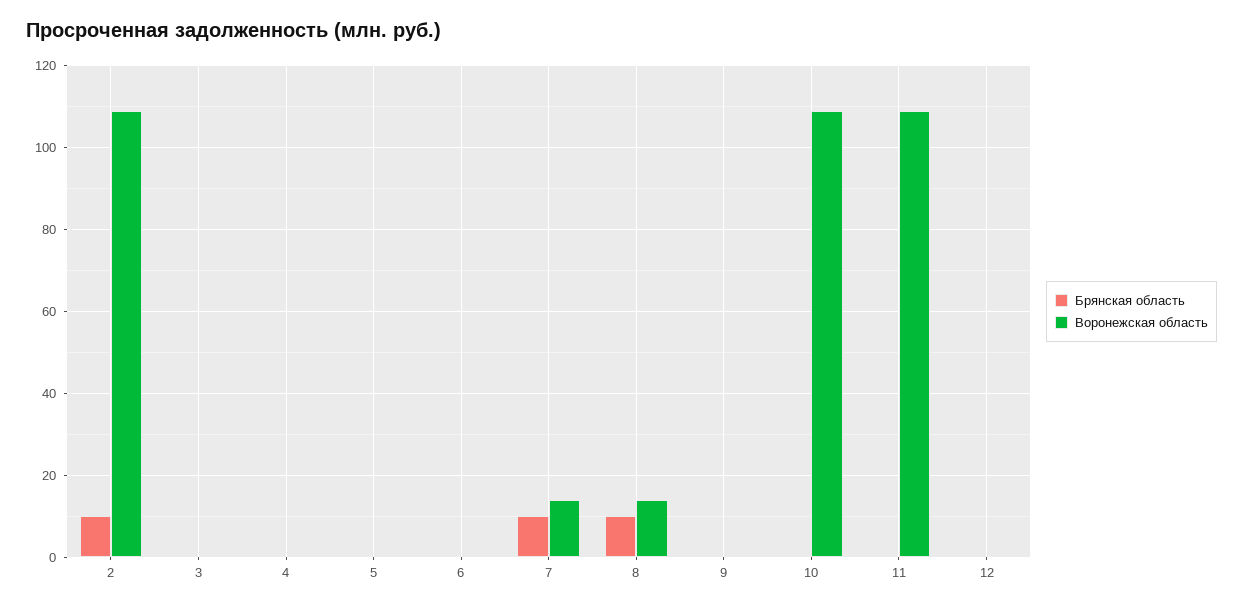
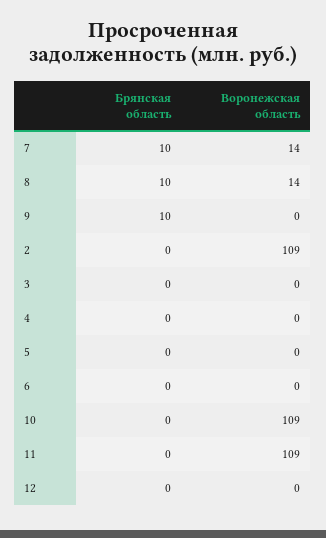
Брянская область, 2: 10 -> 0
Брянская область, 9: 0 -> 10

